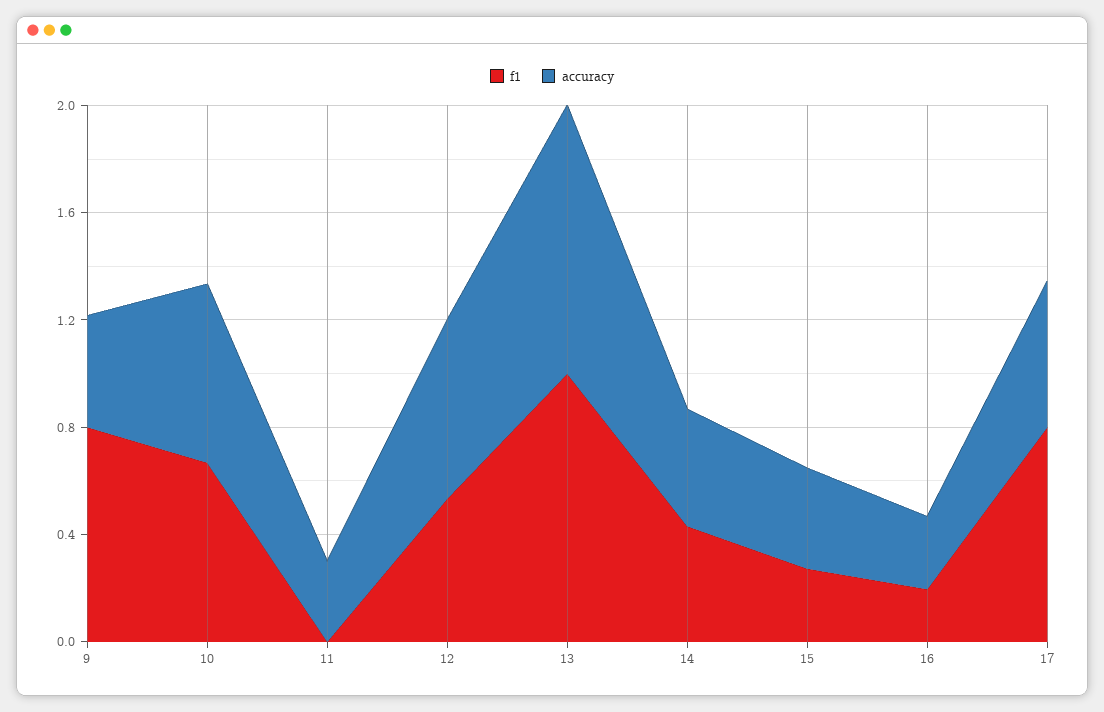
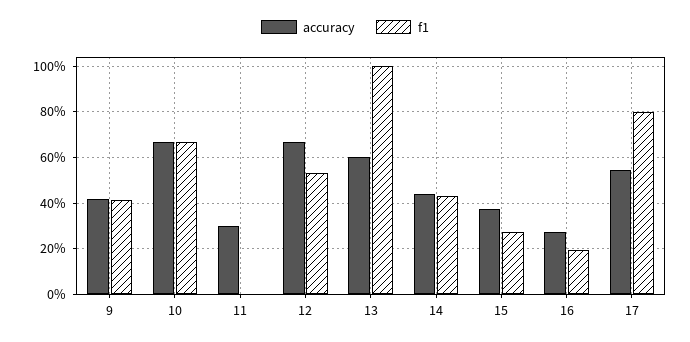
f1, 9: 0.8 -> 0.4
accuracy, 13: 1 -> 0.6

